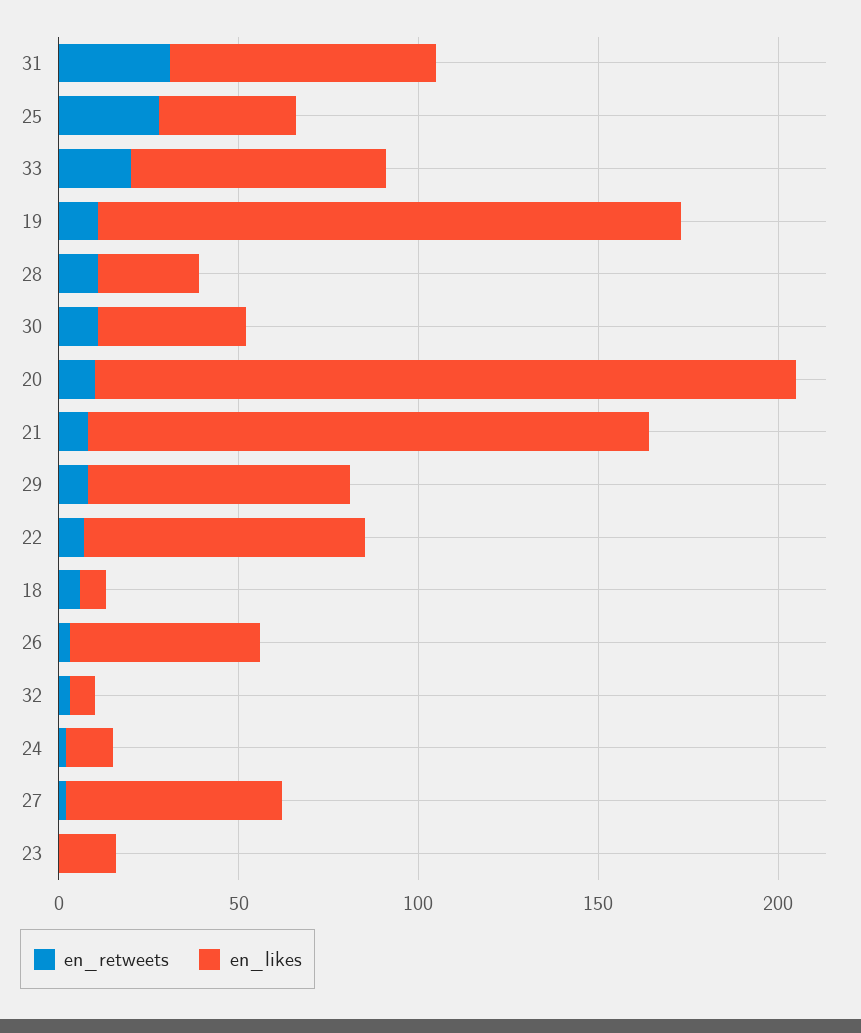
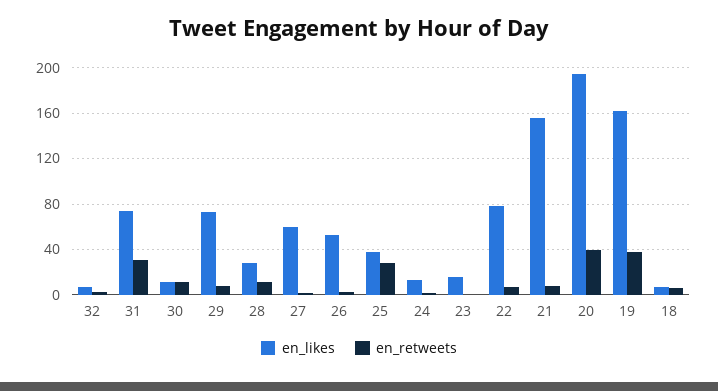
en_retweets, 33: 20 -> none
en_likes, 33: 70 -> none
en_retweets, 19: 10 -> 40
en_likes, 30: 40 -> 10
en_retweets, 20: 10 -> 40

